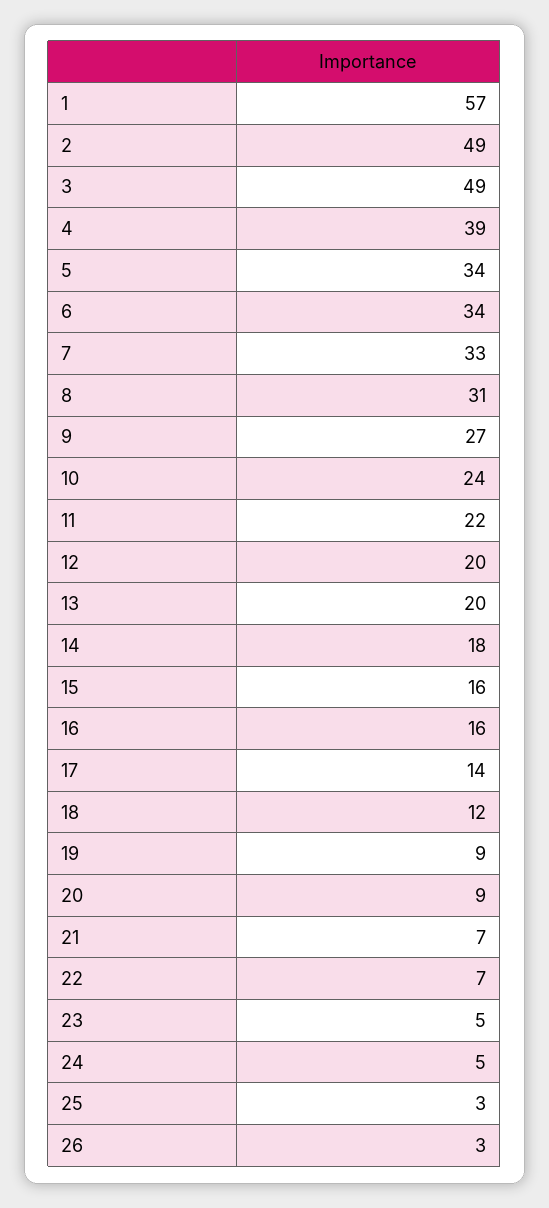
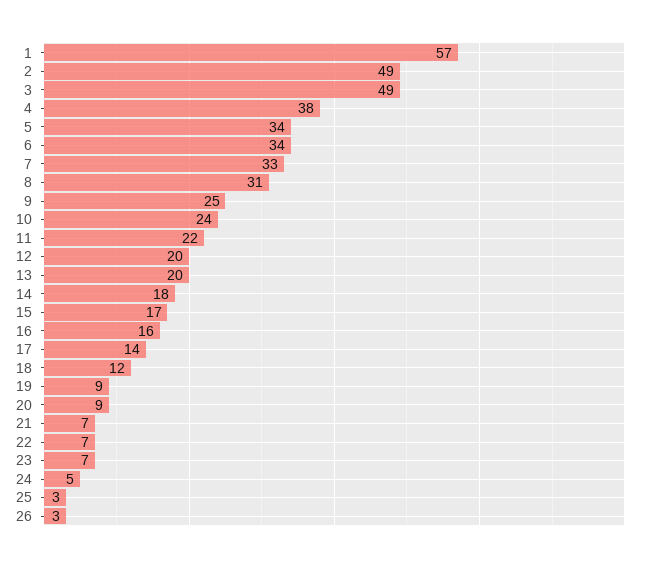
4: 39 -> 38
9: 27 -> 25
15: 16 -> 17
23: 5 -> 7

